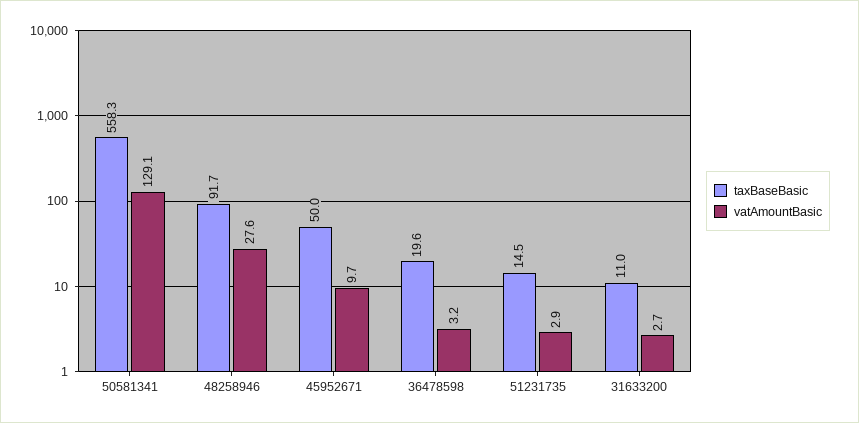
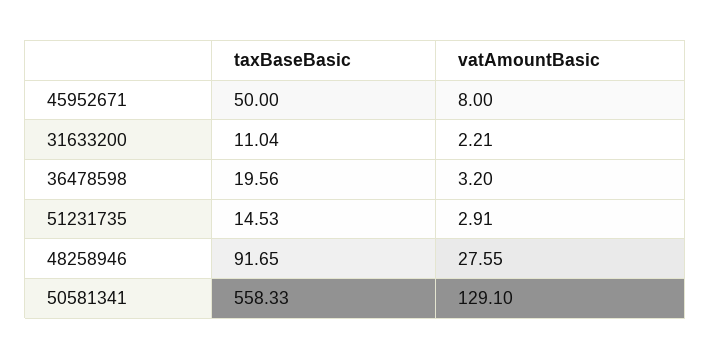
vatAmountBasic, 45952671: 9.7 -> 8
vatAmountBasic, 31633200: 2.7 -> 2.21

